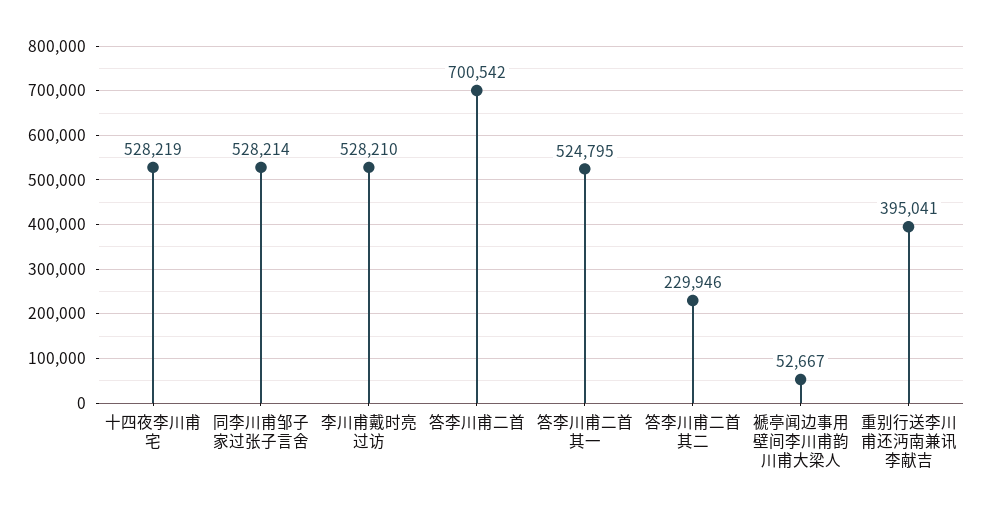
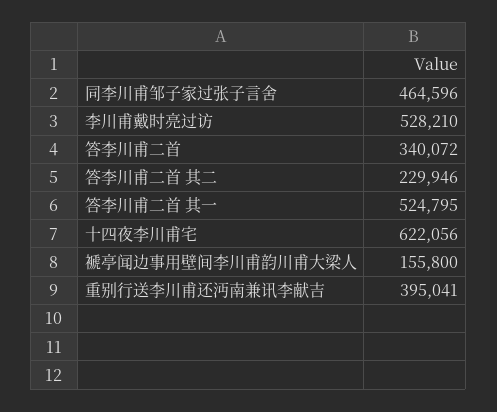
十四夜李川甫宅: 528219 -> 622056
同李川甫邹子家过张子言舍: 528214 -> 464596
答李川甫二首: 700542 -> 340072
褫亭闻边事用壁间李川甫韵川甫大梁人: 52667 -> 155800

